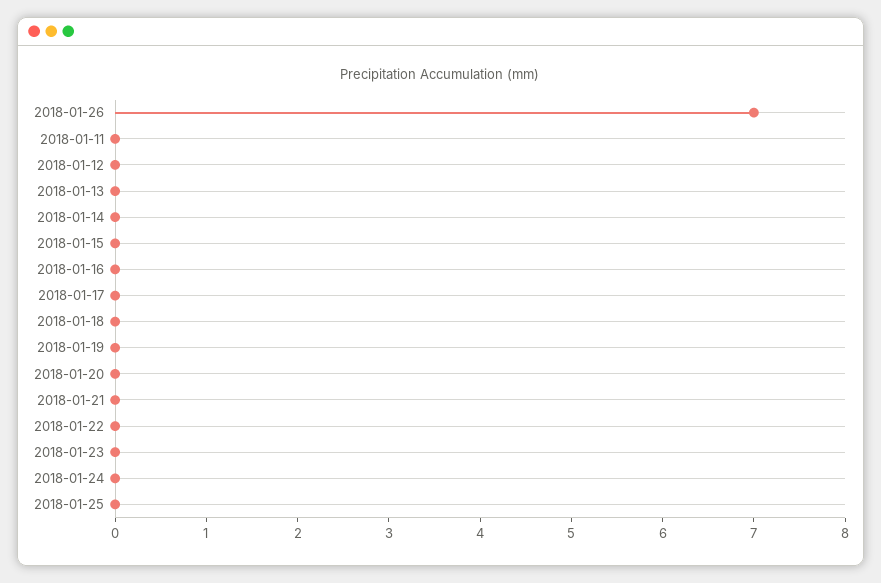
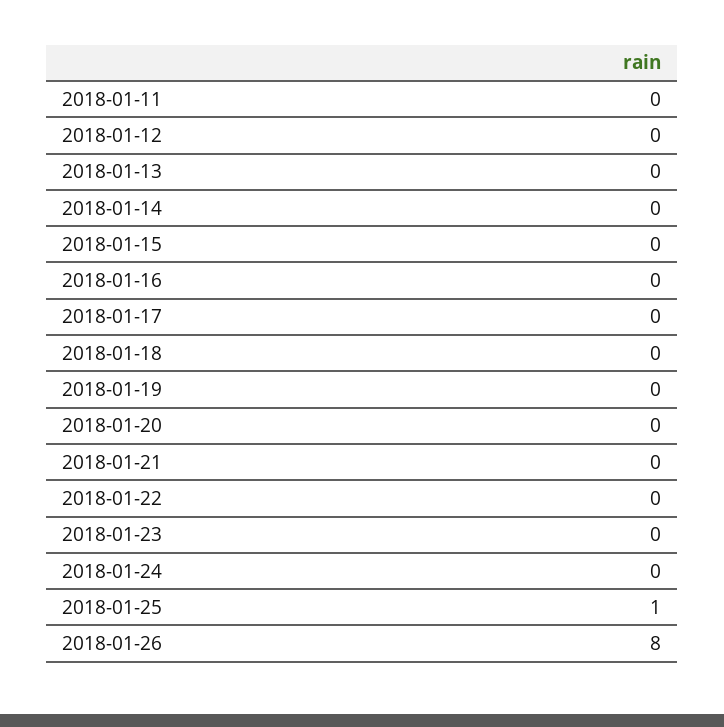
2018-01-26: 7 -> 8
2018-01-25: 0 -> 1

